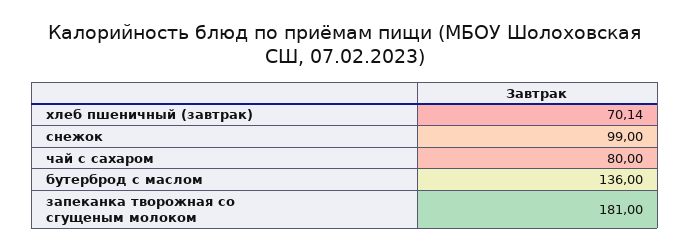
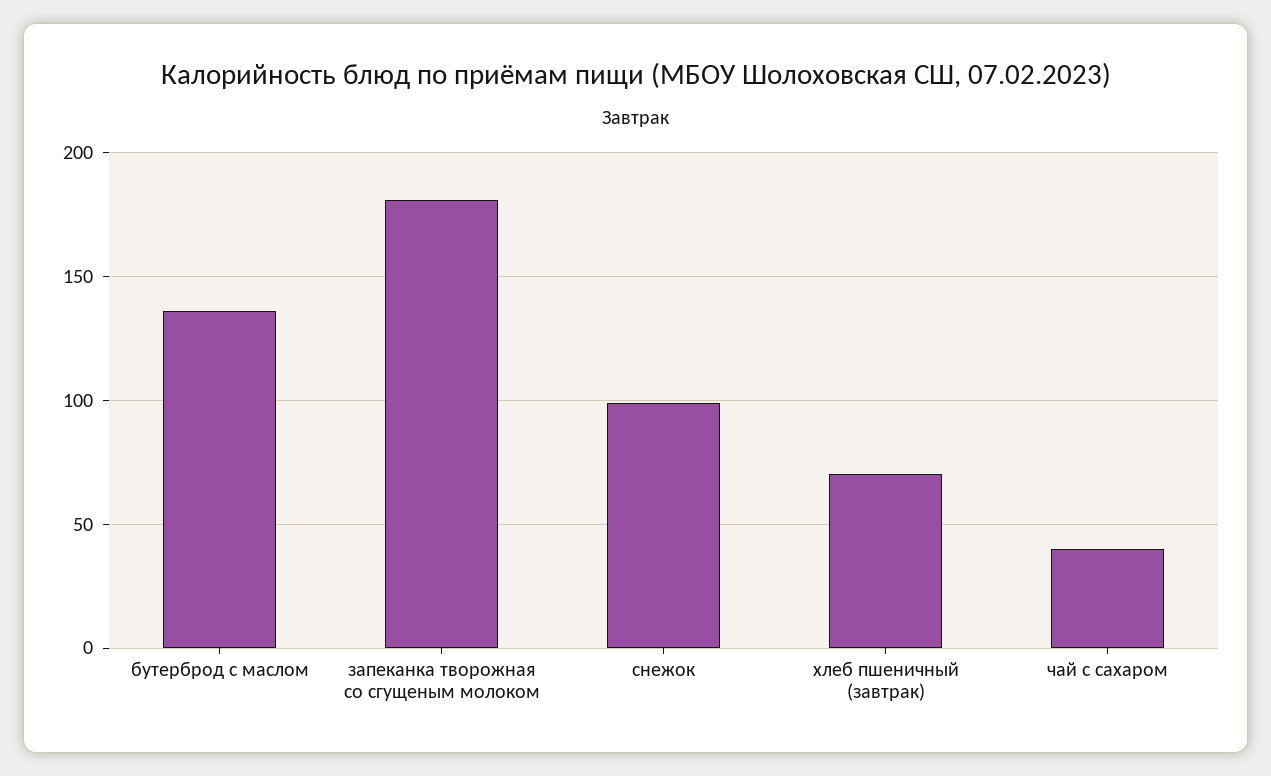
чай с сахаром: 80 -> 40

